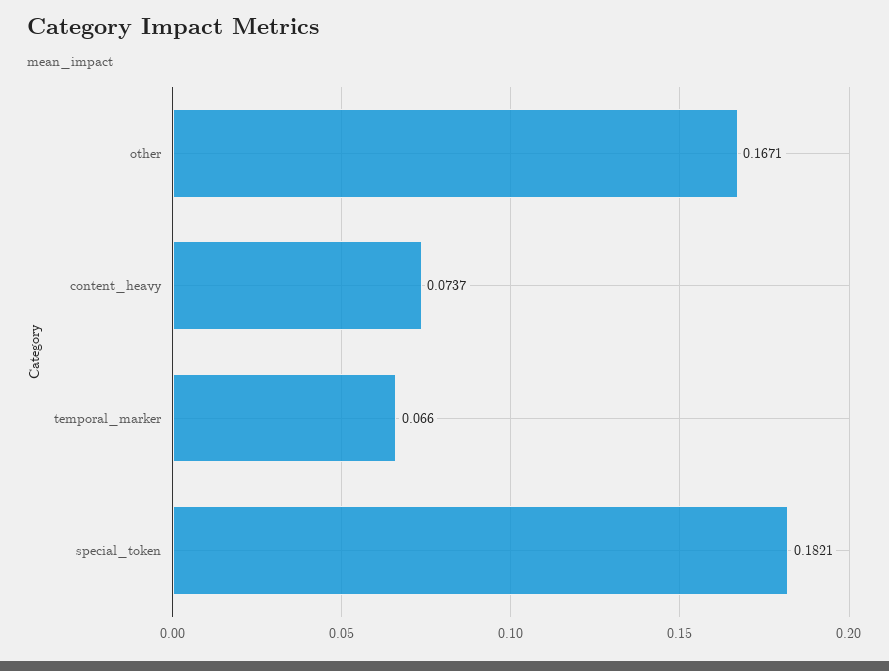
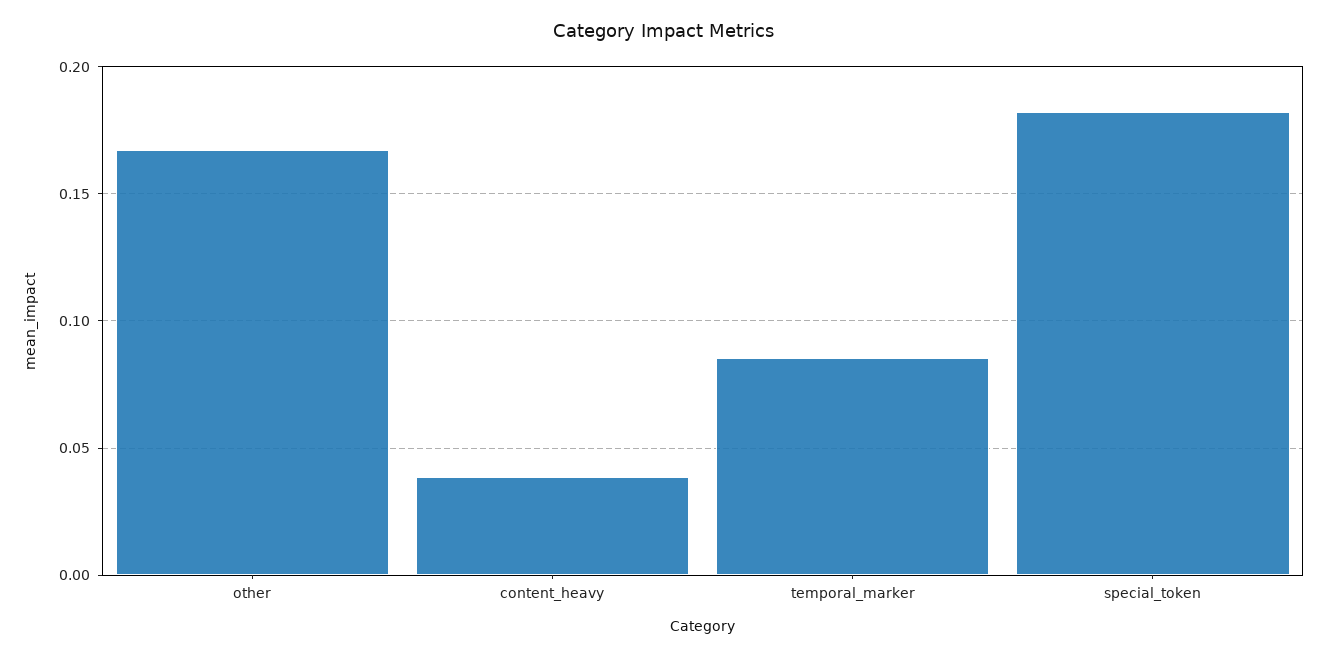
content_heavy: 0.0737 -> 0.04
temporal_marker: 0.066 -> 0.085

